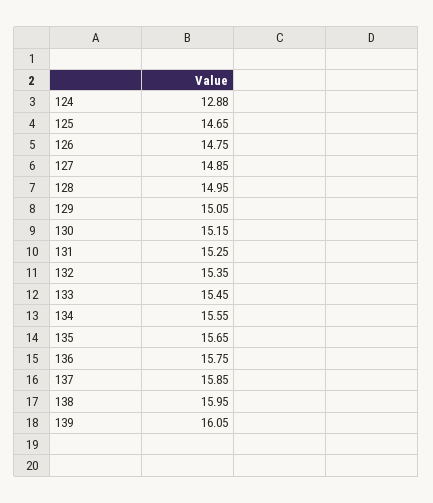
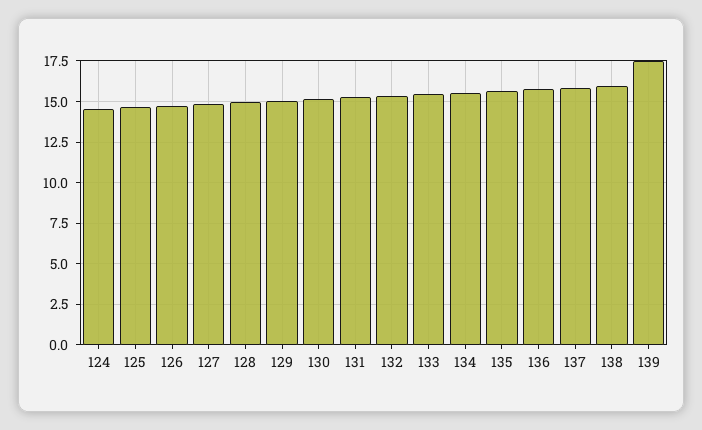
124: 12.88 -> 14.5
139: 16.05 -> 17.5

